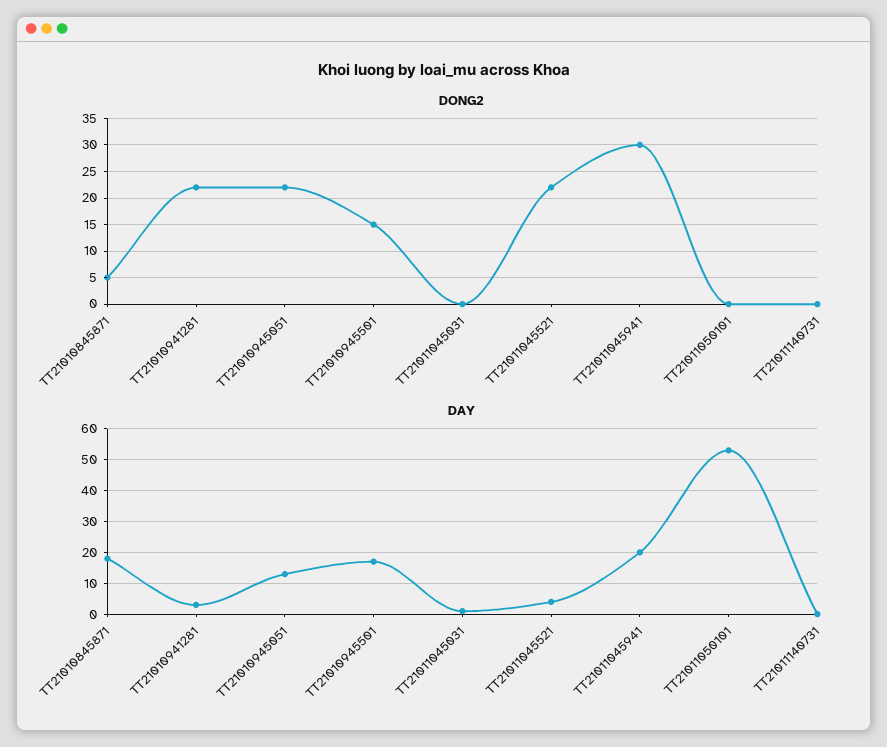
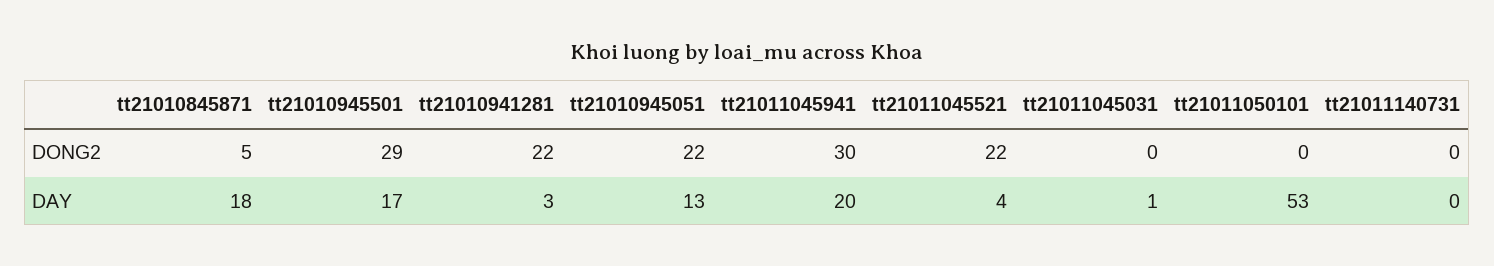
DONG2, TT21010945501: 15 -> 29

